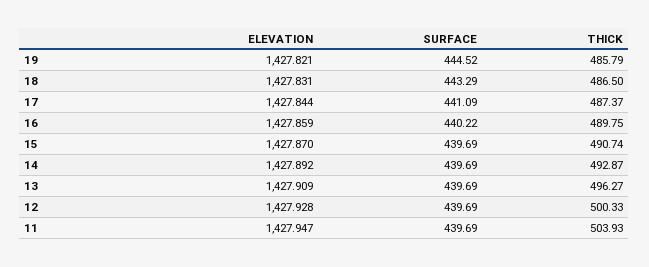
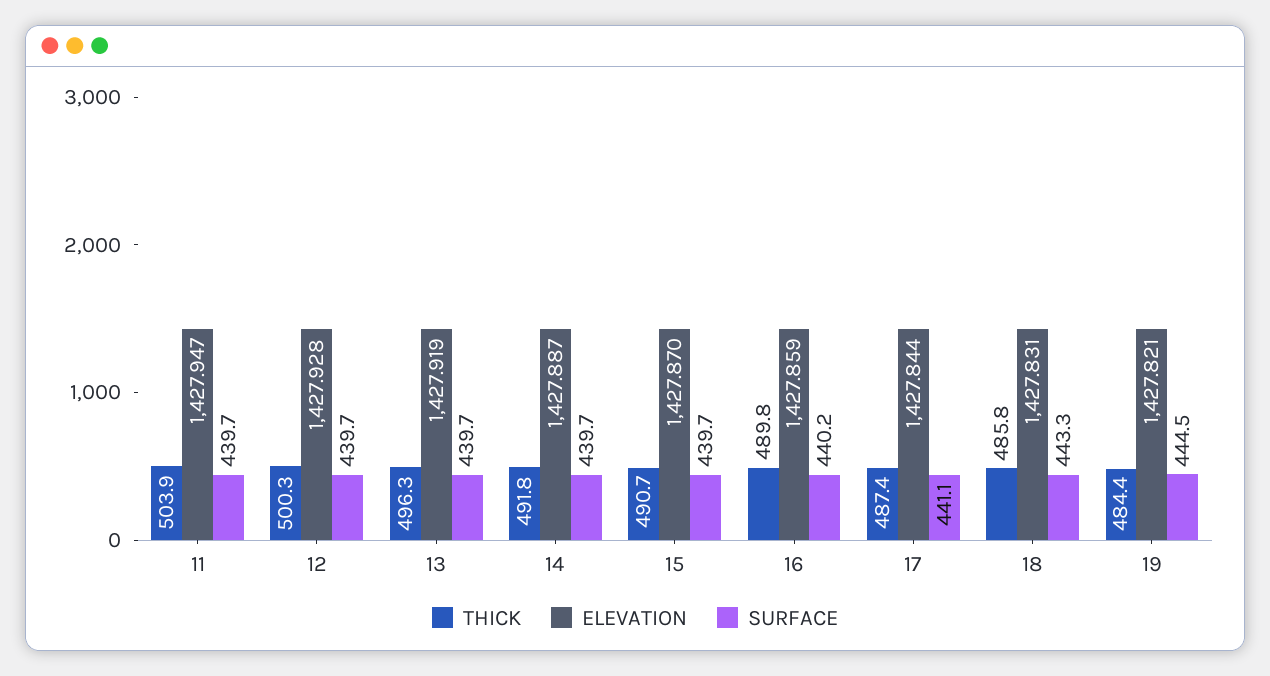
THICK, 19: 485.79 -> 484.4
THICK, 18: 486.5 -> 485.8
ELEVATION, 14: 1427.892 -> 1427.887
THICK, 14: 492.87 -> 491.8
ELEVATION, 13: 1427.909 -> 1427.919

